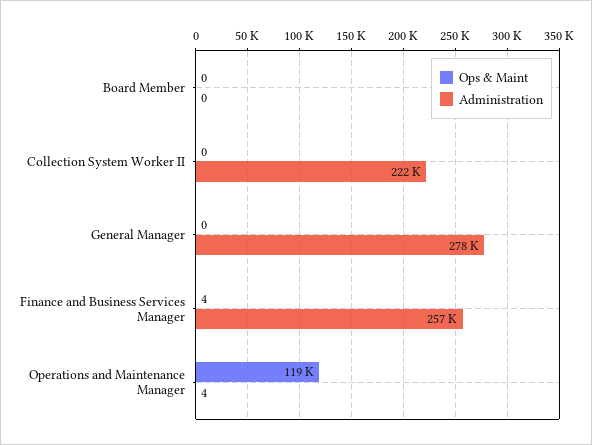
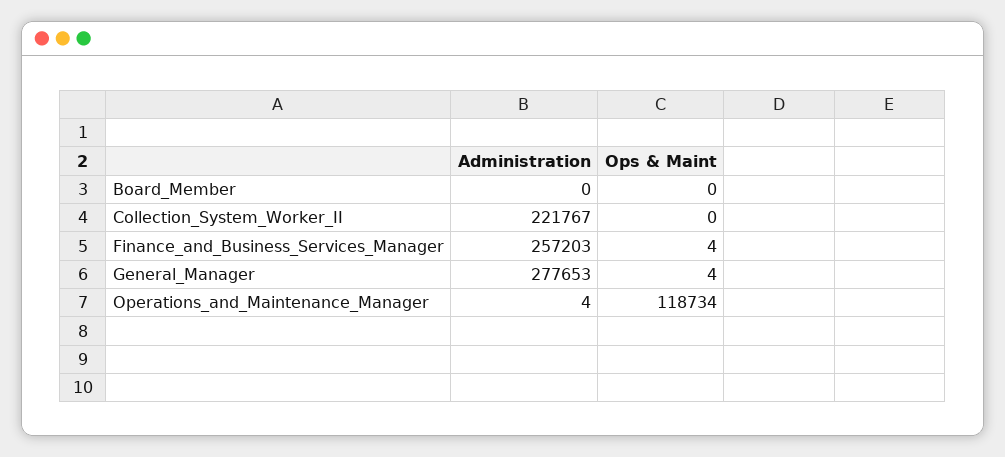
Ops & Maint, General Manager: 0 -> 4

